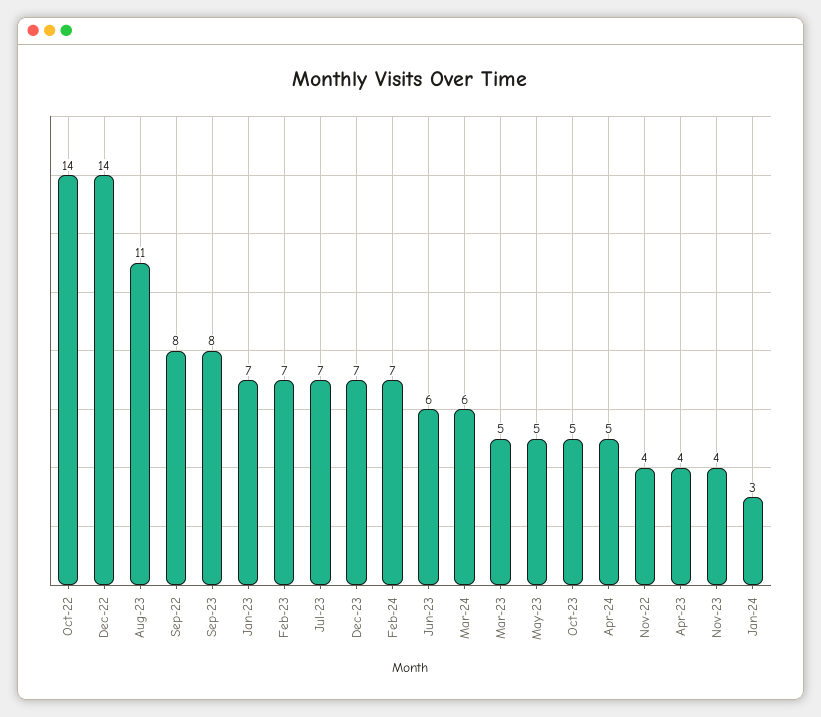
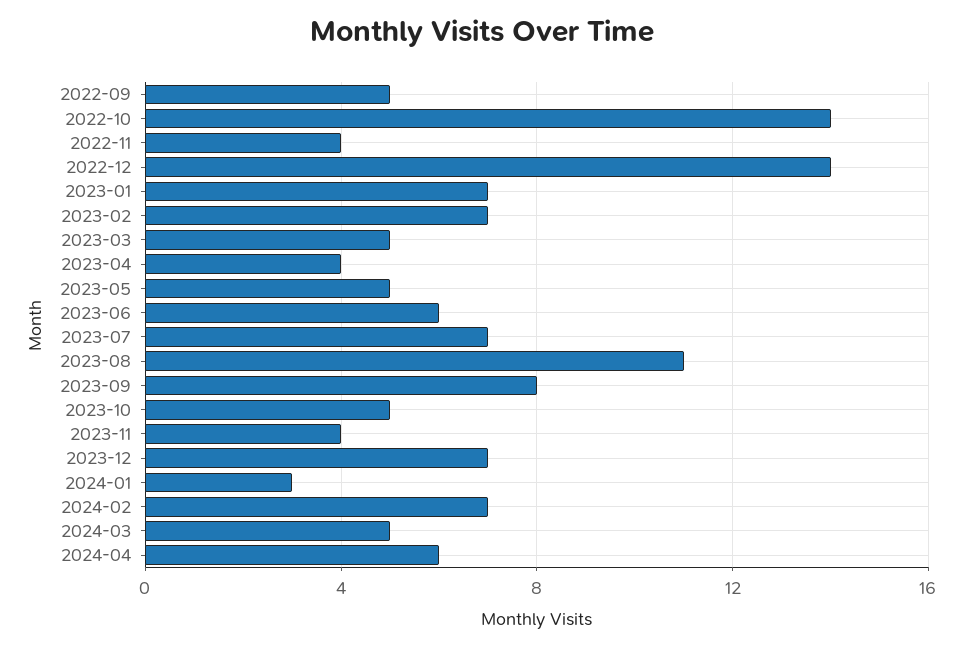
Sep-22: 8 -> 5
Mar-24: 6 -> 5
Apr-24: 5 -> 6

